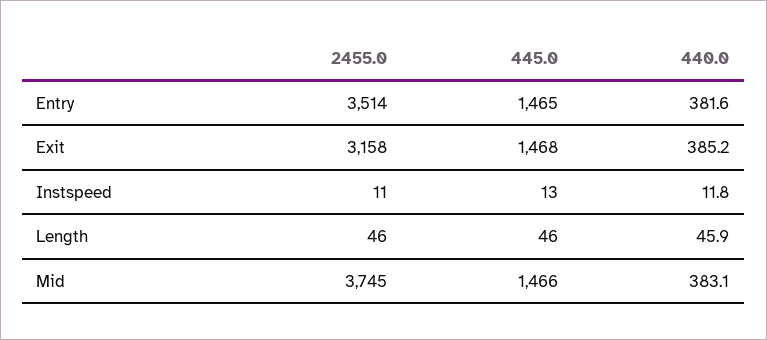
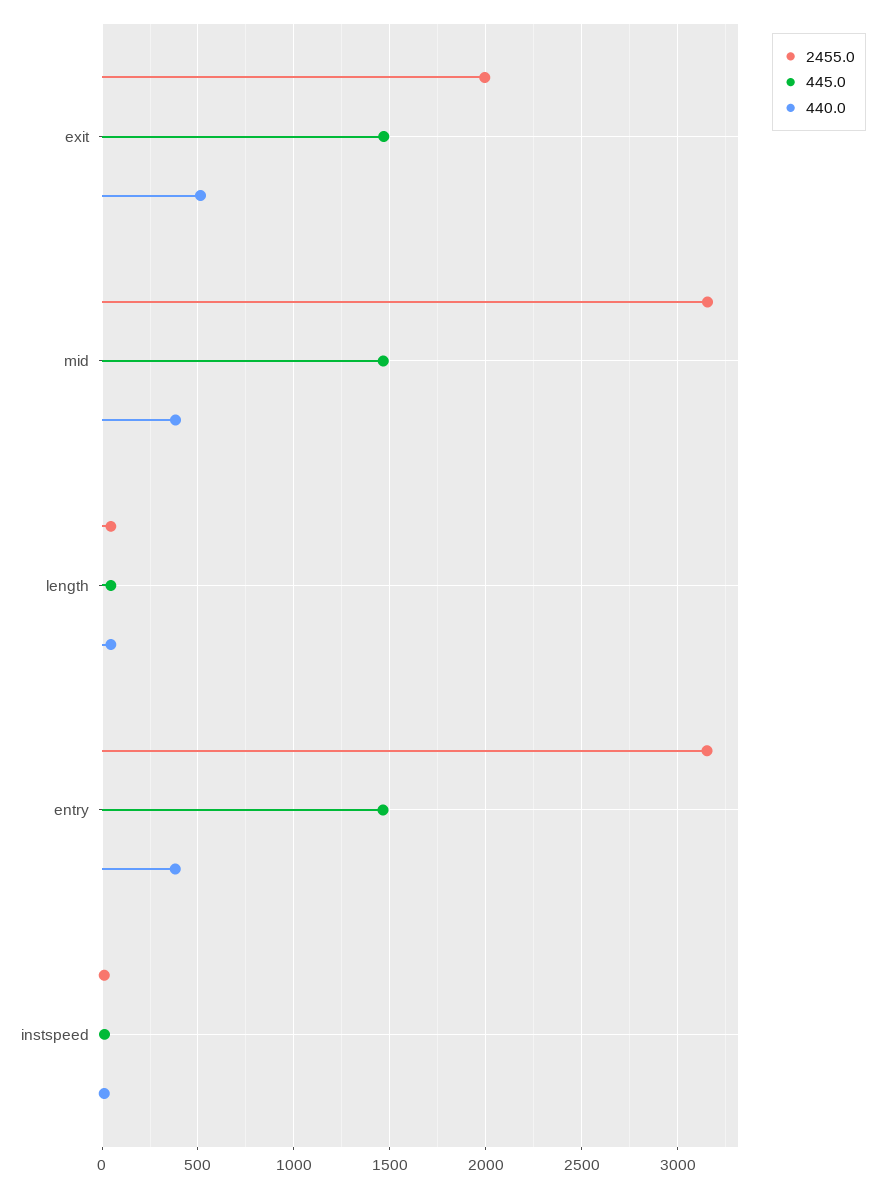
2455.0, Entry: 3514 -> 3150
2455.0, Exit: 3158 -> 2000
440.0, Exit: 385.2 -> 500
2455.0, Mid: 3745 -> 3150

